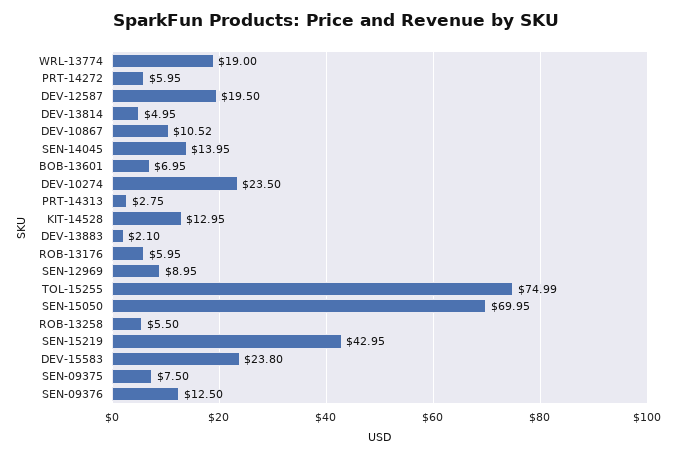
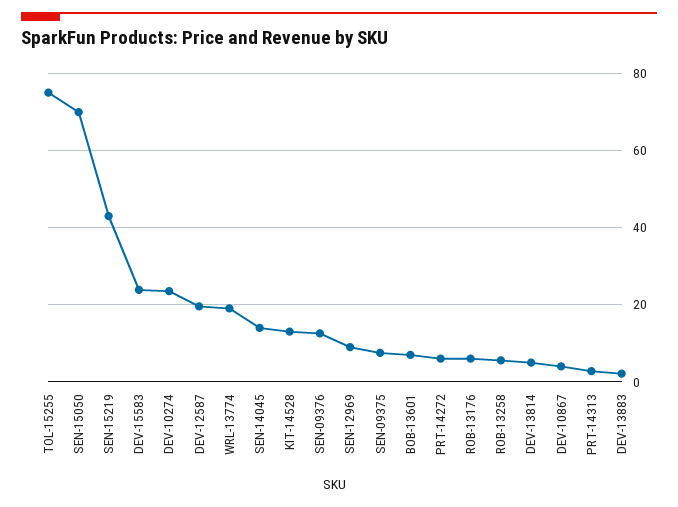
DEV-10867: 10.52 -> 4

